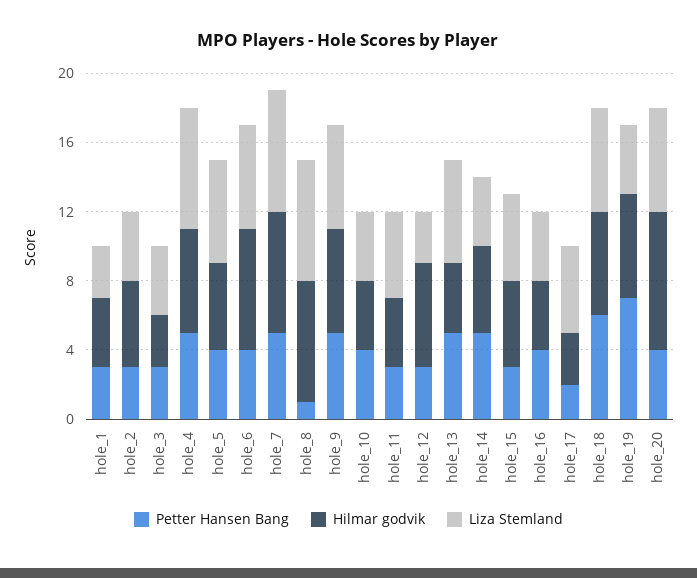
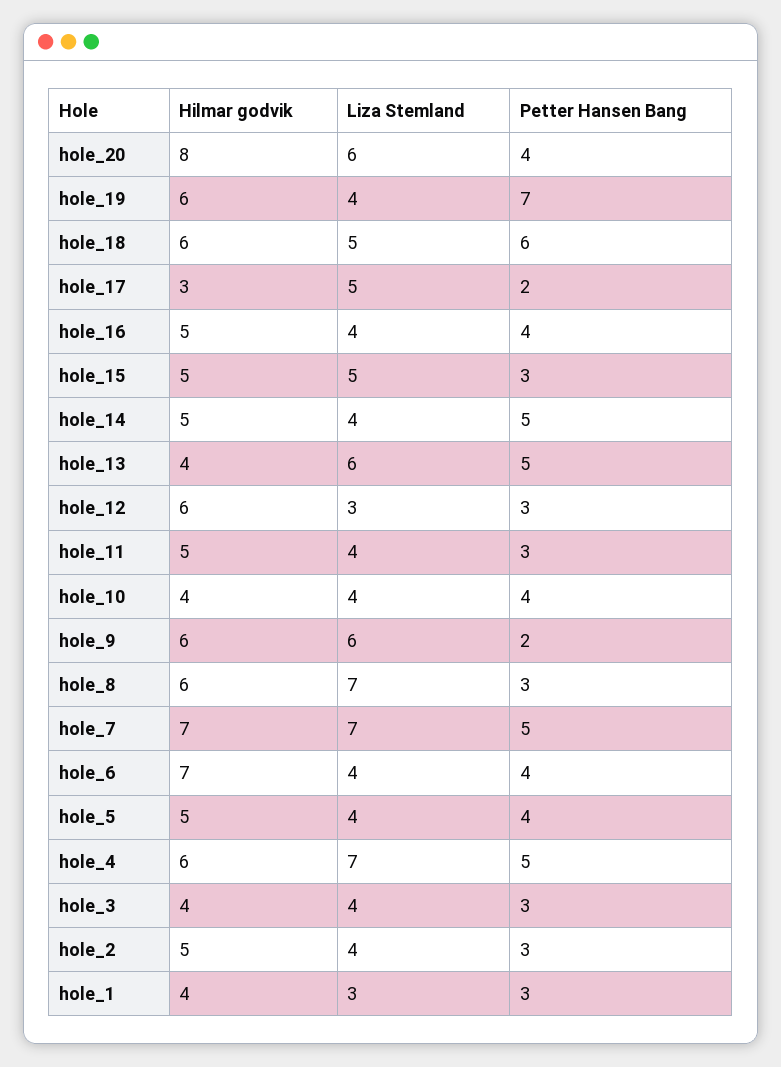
Hilmar godvik, hole_3: 3 -> 4
Liza Stemland, hole_5: 6 -> 4
Liza Stemland, hole_6: 6 -> 4
Petter Hansen Bang, hole_8: 1 -> 3
Hilmar godvik, hole_8: 7 -> 6
Petter Hansen Bang, hole_9: 5 -> 2
Hilmar godvik, hole_11: 4 -> 5
Liza Stemland, hole_11: 5 -> 4
Hilmar godvik, hole_16: 4 -> 5
Liza Stemland, hole_18: 6 -> 5

